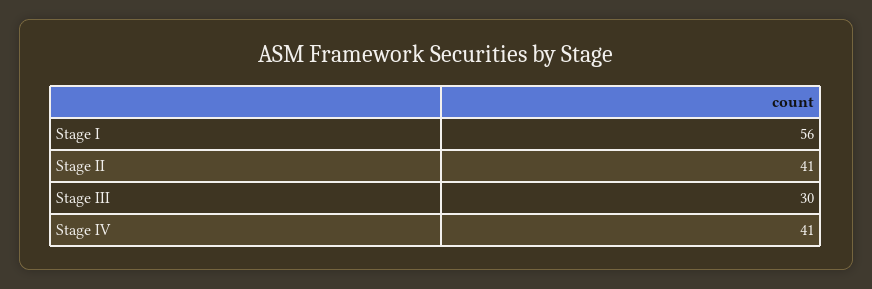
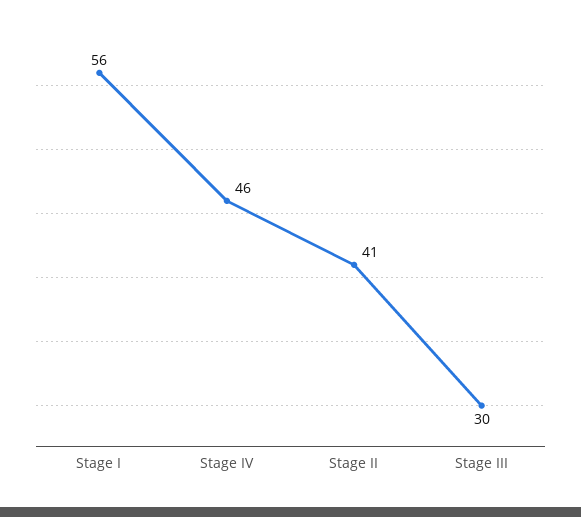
Stage IV: 41 -> 46

